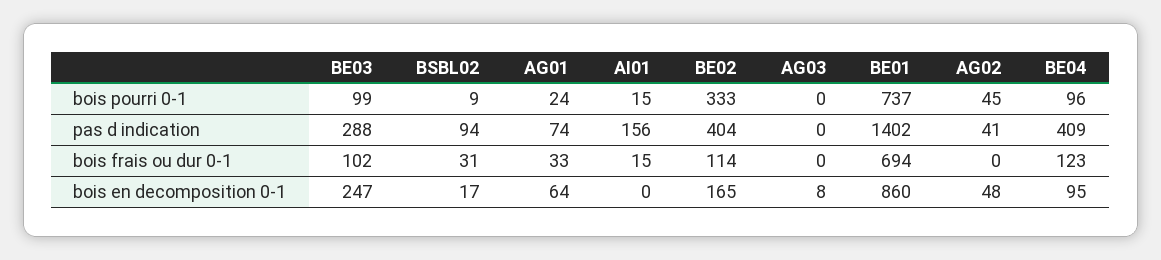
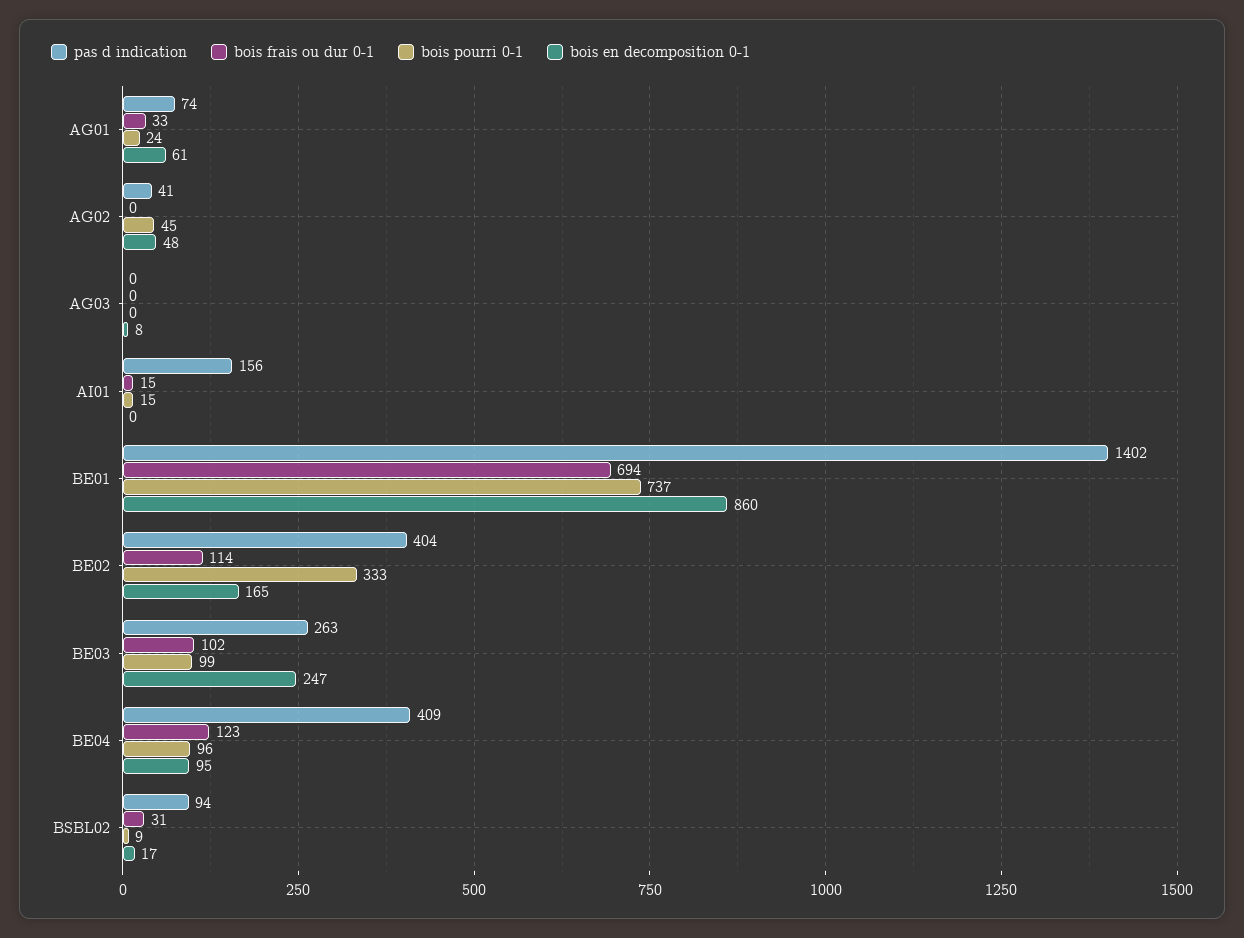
pas d indication, BE03: 288 -> 263
bois en decomposition 0-1, AG01: 64 -> 61

